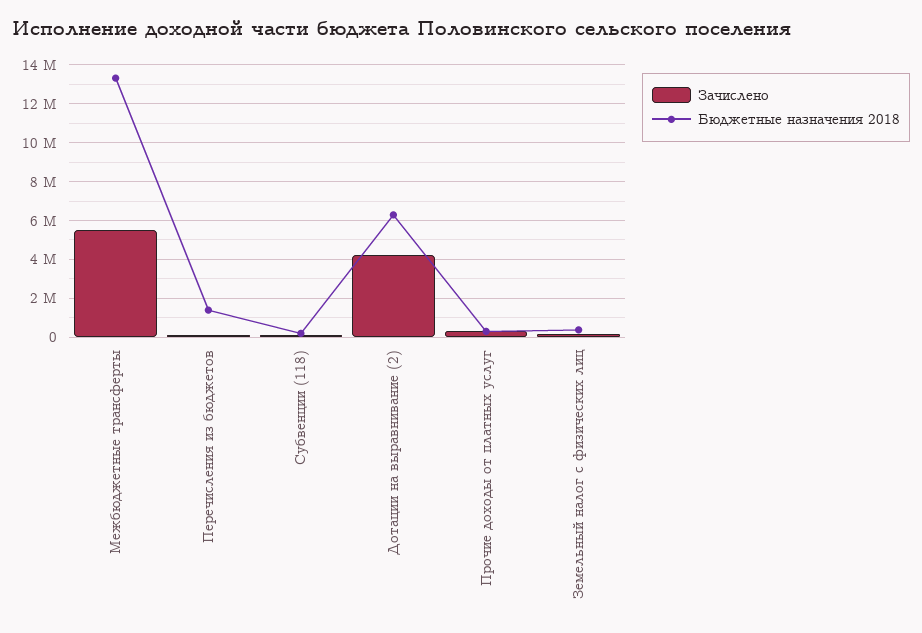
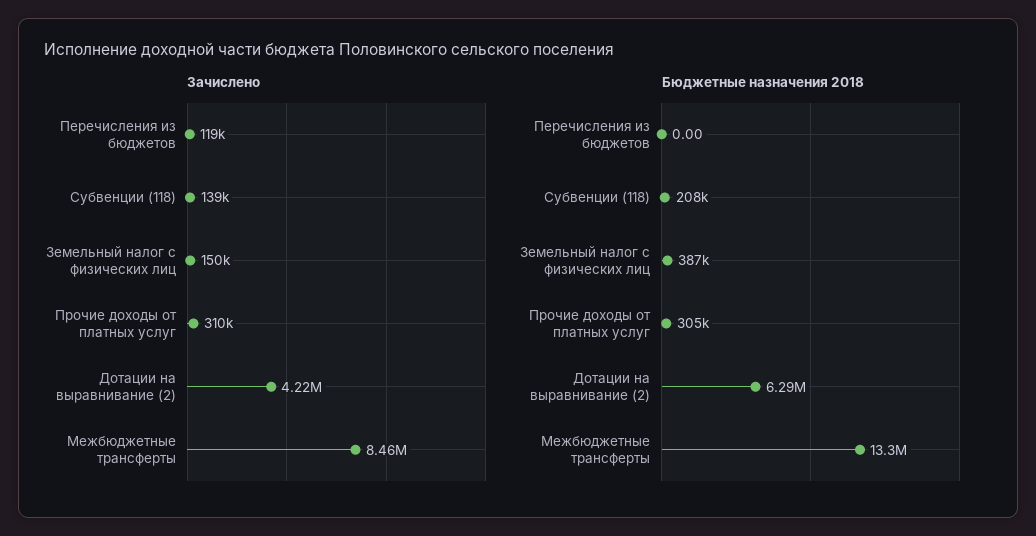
Зачислено, Межбюджетные трансферты: 5500000 -> 8460000
Бюджетные назначения 2018, Перечисления из бюджетов: 1500000 -> 0

